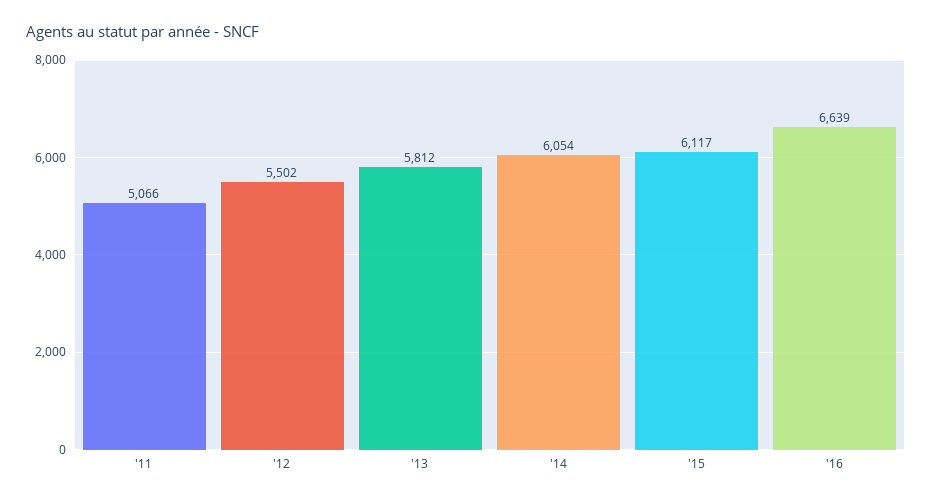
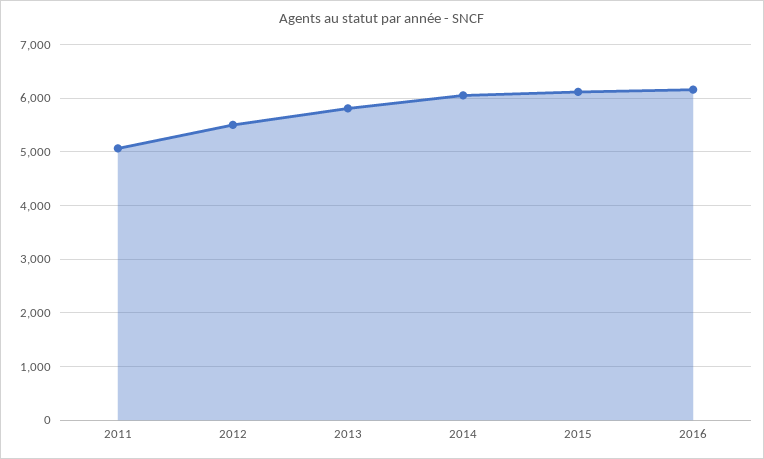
'16: 6639 -> 6200

